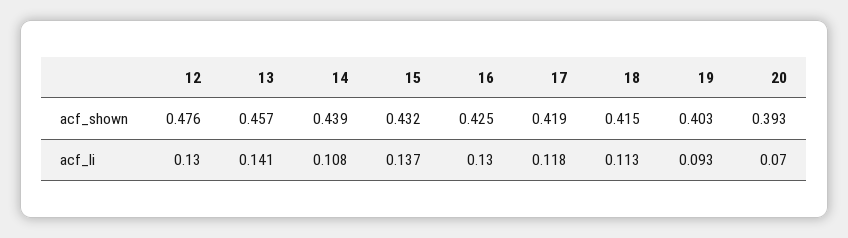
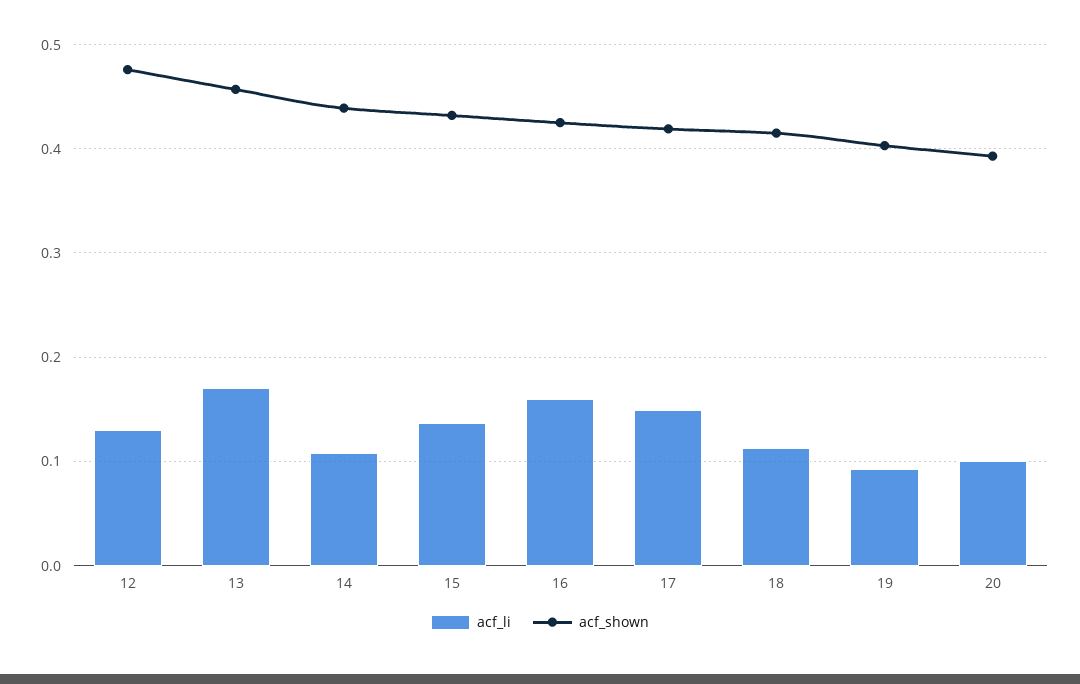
acf_li, 13: 0.141 -> 0.17
acf_li, 16: 0.13 -> 0.16
acf_li, 17: 0.118 -> 0.15
acf_li, 20: 0.07 -> 0.1

